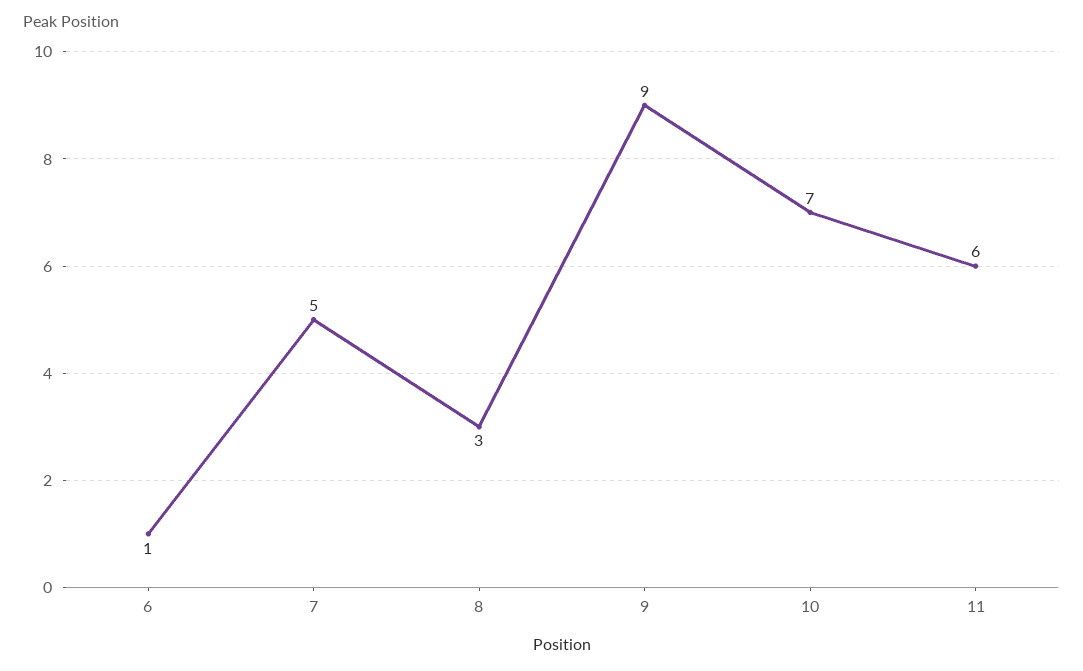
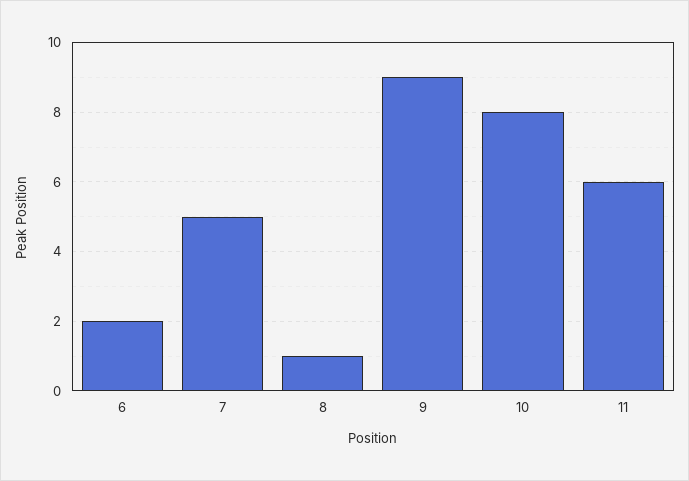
6: 1 -> 2
8: 3 -> 1
10: 7 -> 8

